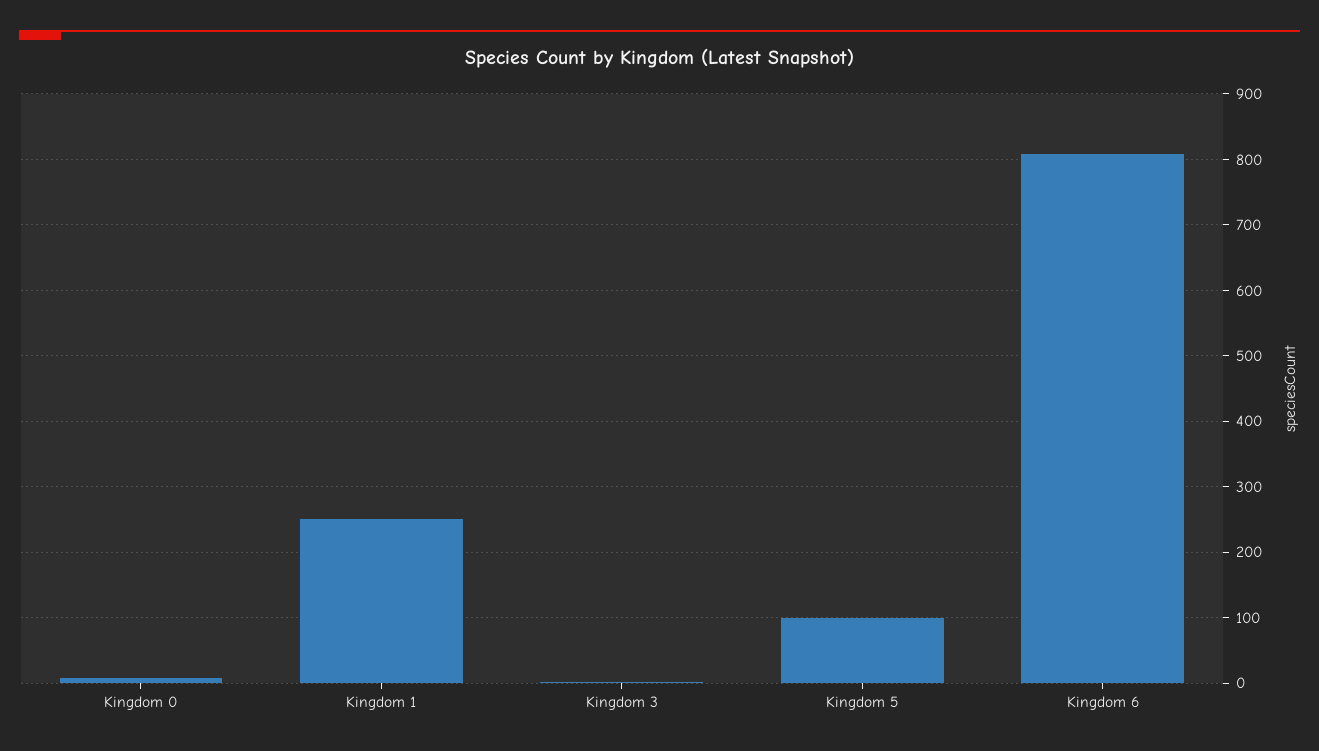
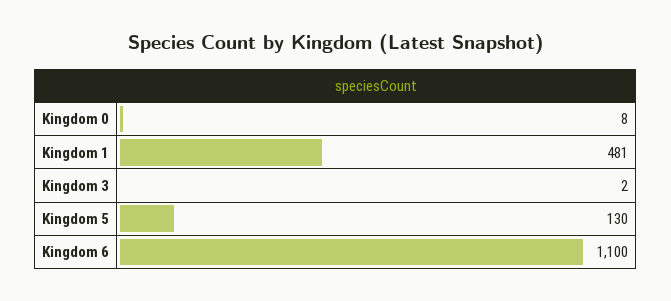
Kingdom 1: 250 -> 481
Kingdom 5: 100 -> 130
Kingdom 6: 810 -> 1100

